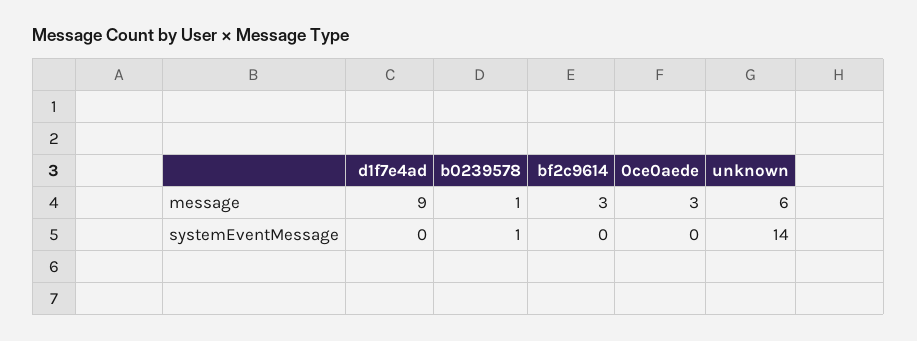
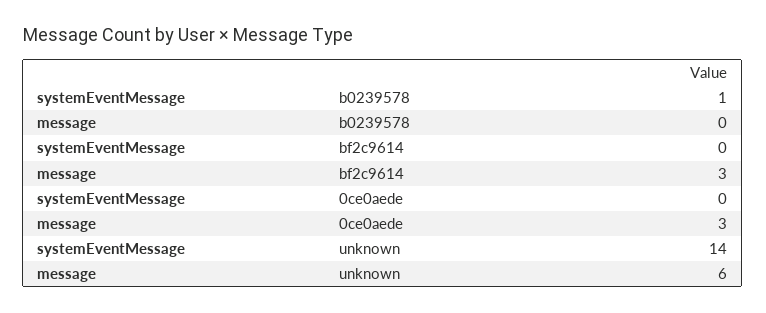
d1f7e4ad, message: 9 -> none
b0239578, message: 1 -> 0
d1f7e4ad, systemEventMessage: 0 -> none

